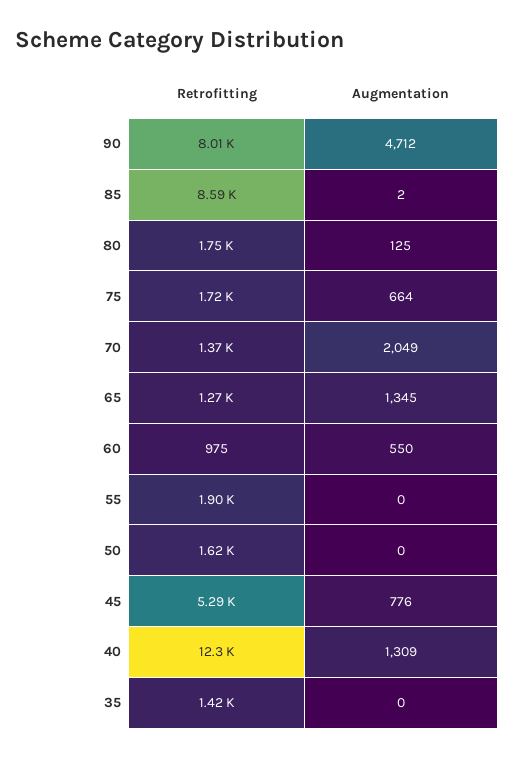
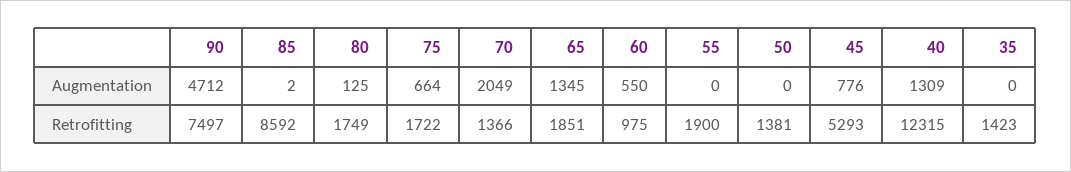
Retrofitting, 90: 8010 -> 7497
Retrofitting, 65: 1270 -> 1851
Retrofitting, 50: 1620 -> 1381

